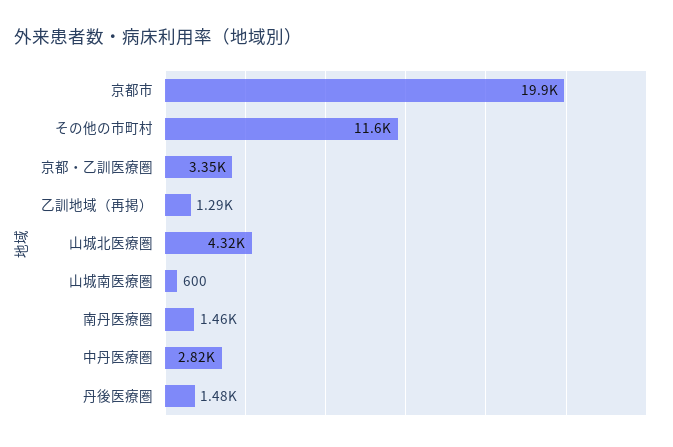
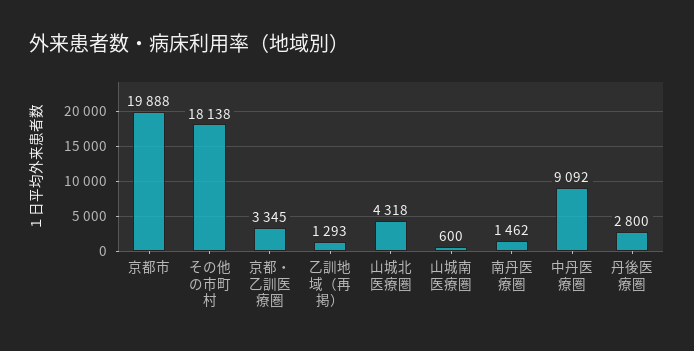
その他の市町村: 11600 -> 18138
中丹医療圏: 2820 -> 9092
丹後医療圏: 1480 -> 2800

